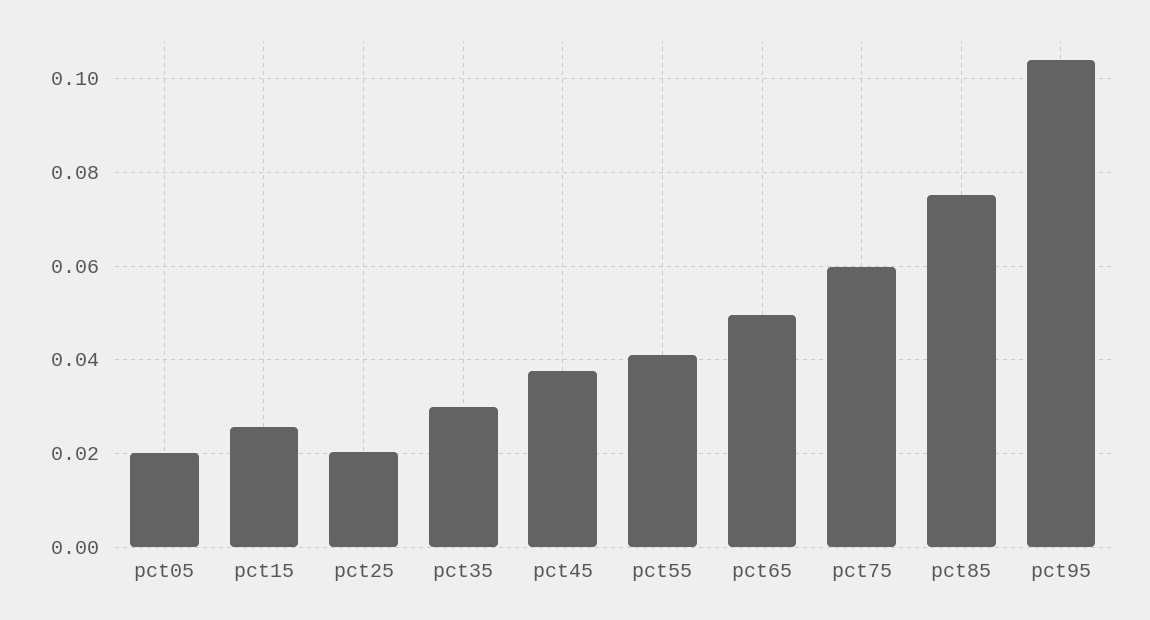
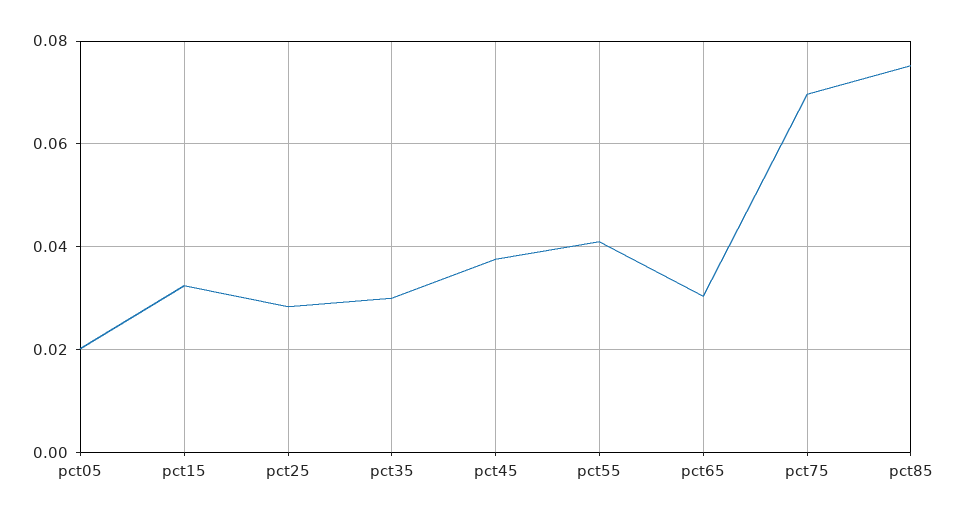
pct15: 0.026 -> 0.032
pct25: 0.02 -> 0.028
pct65: 0.05 -> 0.03
pct75: 0.06 -> 0.07
pct95: 0.104 -> none

